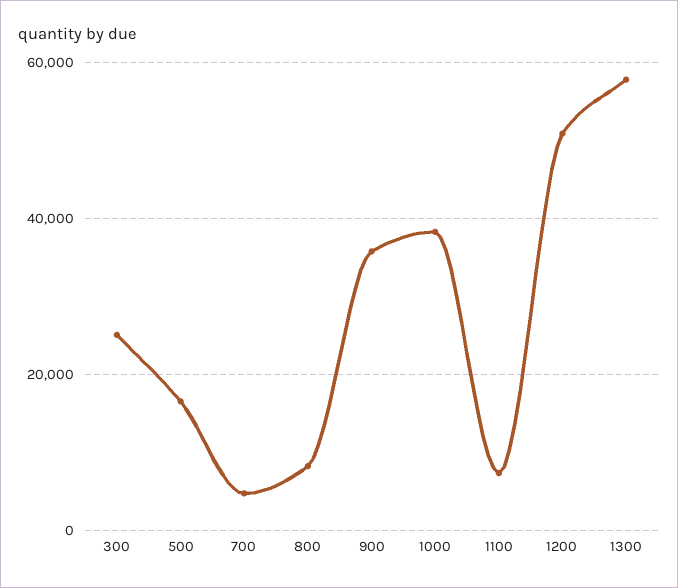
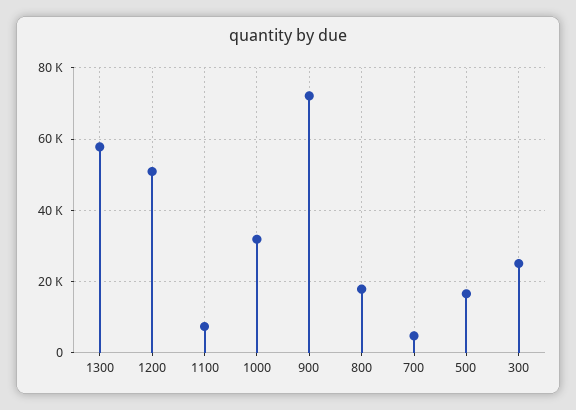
800: 8000 -> 18000
900: 36000 -> 72000
1000: 38000 -> 32000

